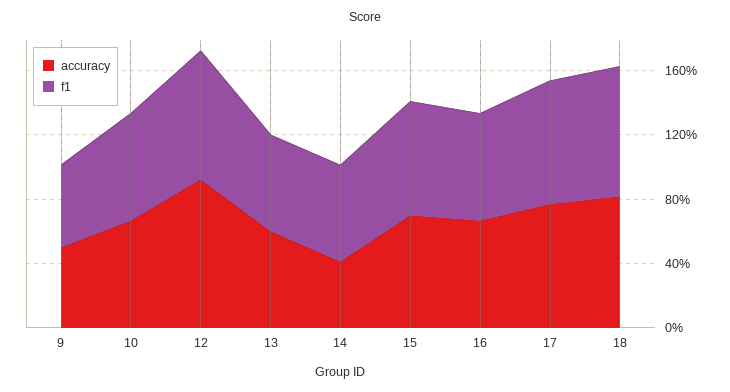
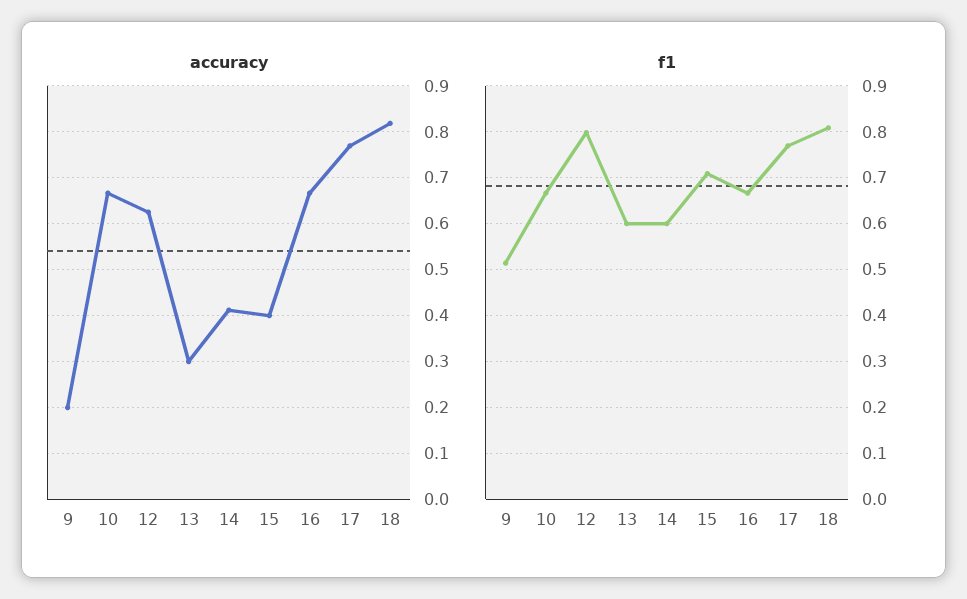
accuracy, 9: 0.5 -> 0.2
accuracy, 12: 0.9 -> 0.62
accuracy, 13: 0.6 -> 0.3
accuracy, 15: 0.7 -> 0.4

